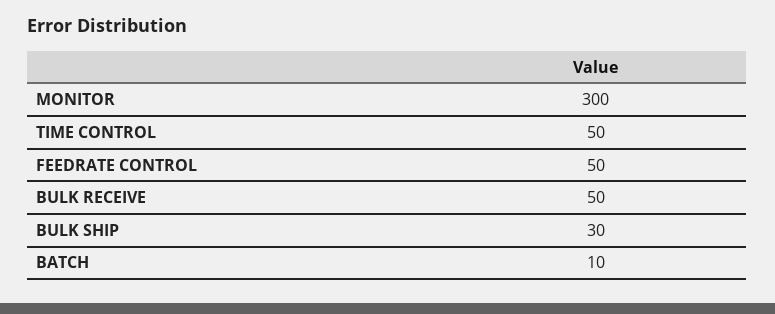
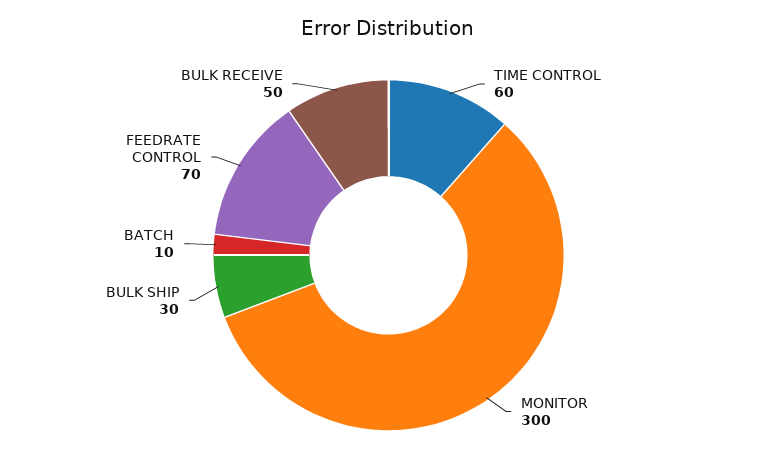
TIME CONTROL: 50 -> 60
FEEDRATE CONTROL: 50 -> 70

